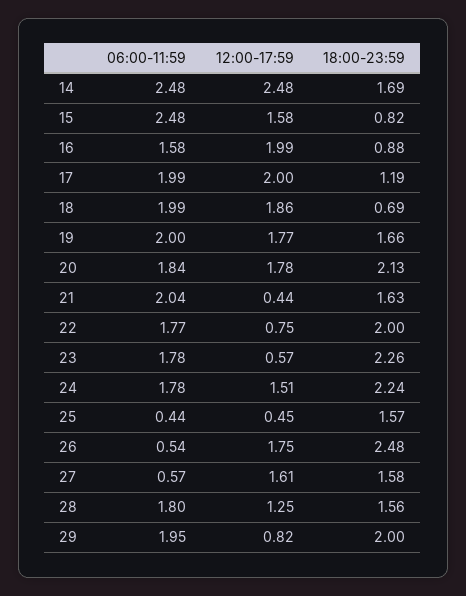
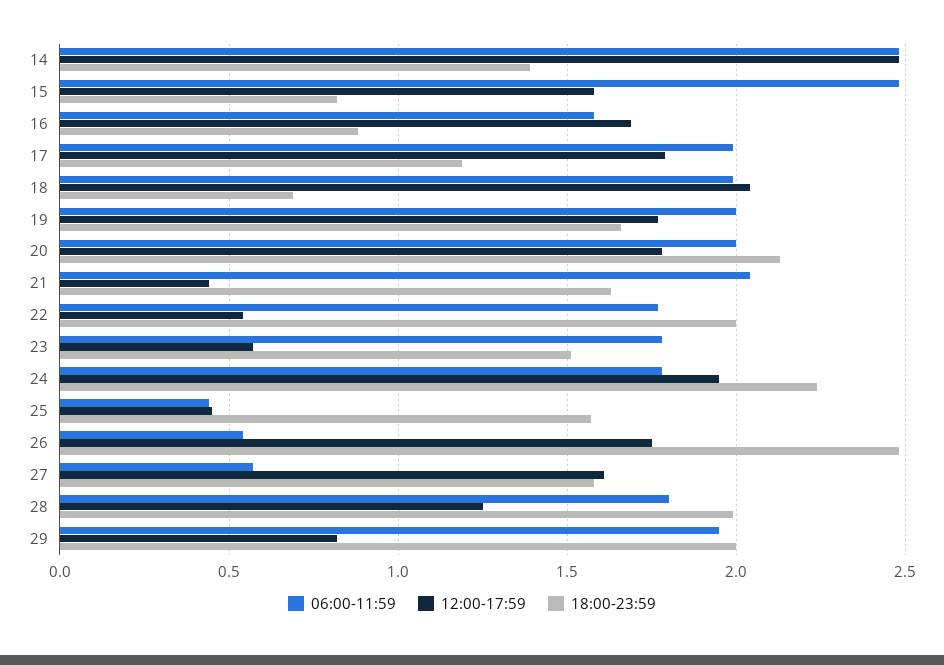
18:00-23:59, 14: 1.69 -> 1.4
12:00-17:59, 16: 1.99 -> 1.7
12:00-17:59, 17: 2 -> 1.8
12:00-17:59, 18: 1.86 -> 2.05
06:00-11:59, 20: 1.84 -> 2
12:00-17:59, 22: 0.75 -> 0.55
18:00-23:59, 23: 2.26 -> 1.5
12:00-17:59, 24: 1.51 -> 1.95
18:00-23:59, 28: 1.56 -> 2

